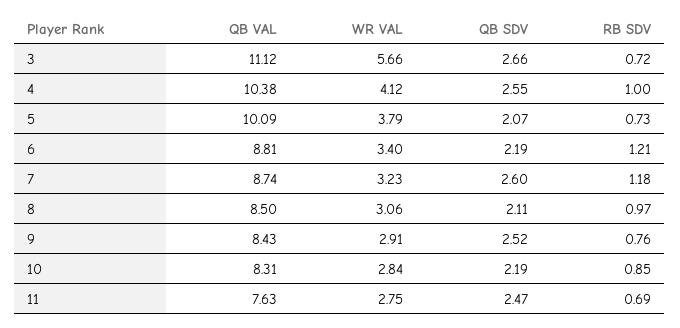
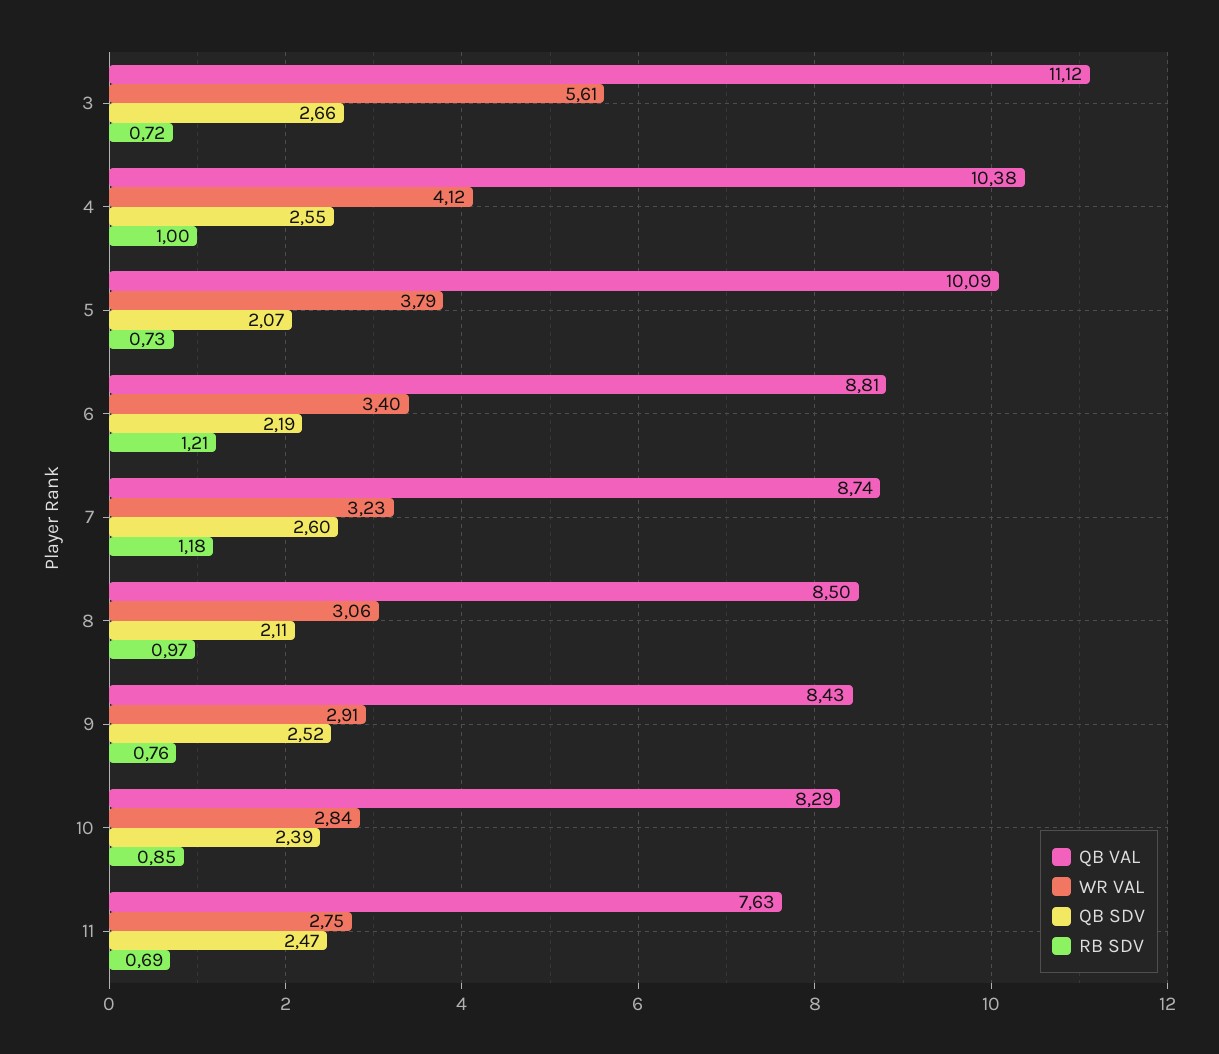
WR VAL, 3: 5.66 -> 5.61
QB VAL, 10: 8.31 -> 8.29
QB SDV, 10: 2.19 -> 2.39

